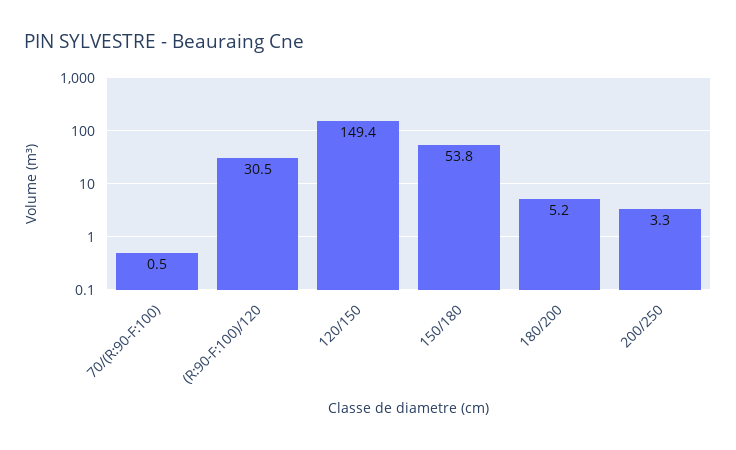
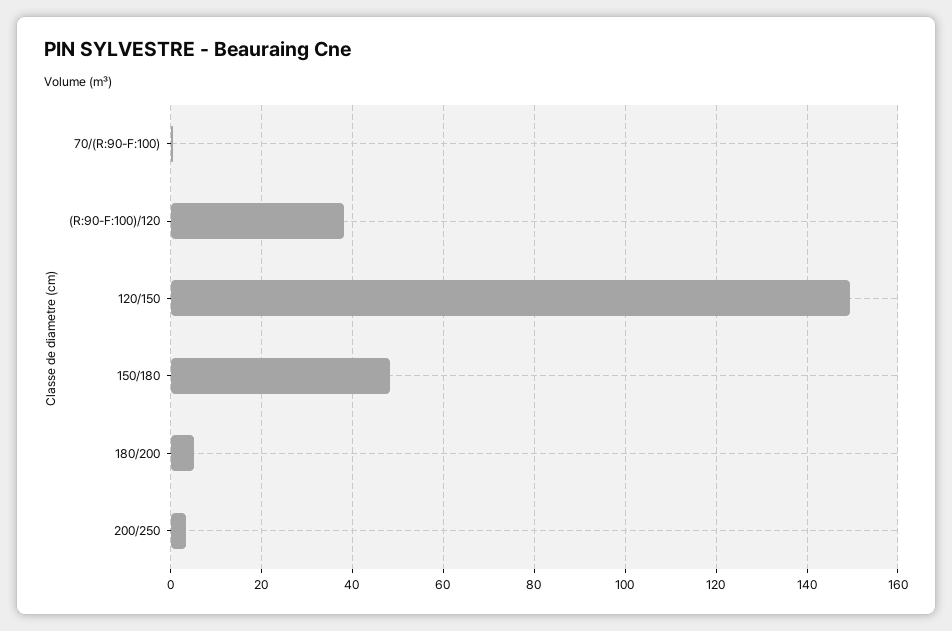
(R:90-F:100)/120: 30.5 -> 38
150/180: 53.8 -> 48

